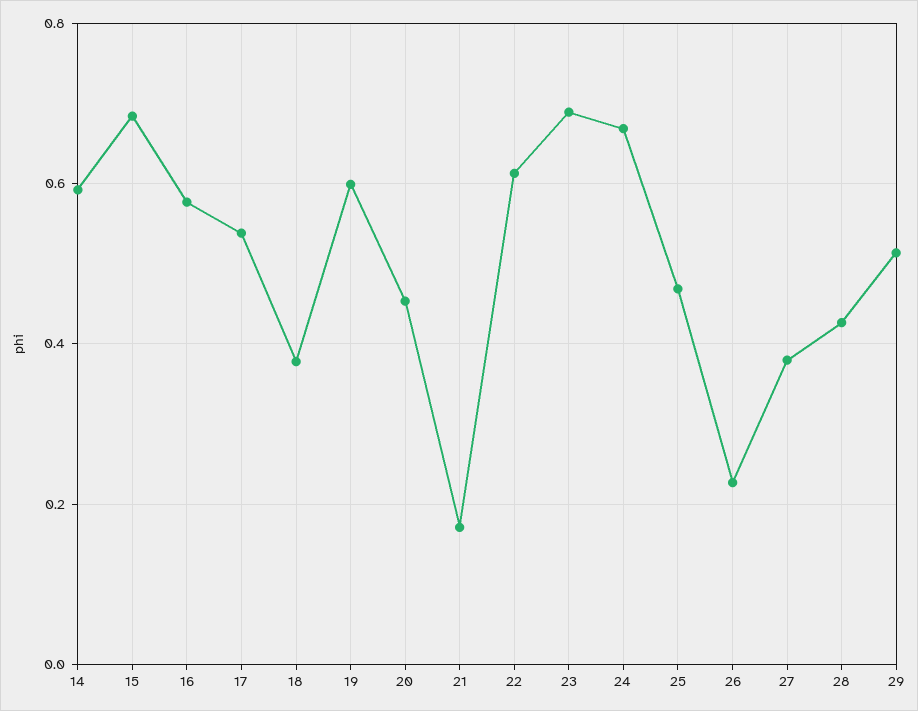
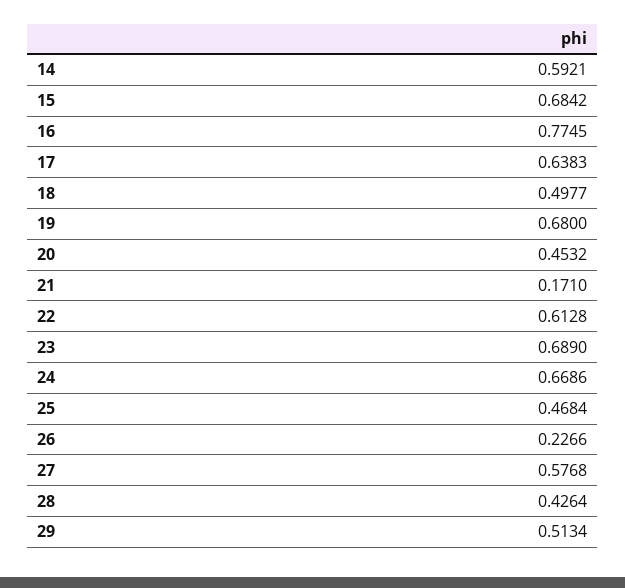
16: 0.58 -> 0.7745
17: 0.54 -> 0.6383
18: 0.38 -> 0.4977
19: 0.6 -> 0.68
27: 0.38 -> 0.5768

